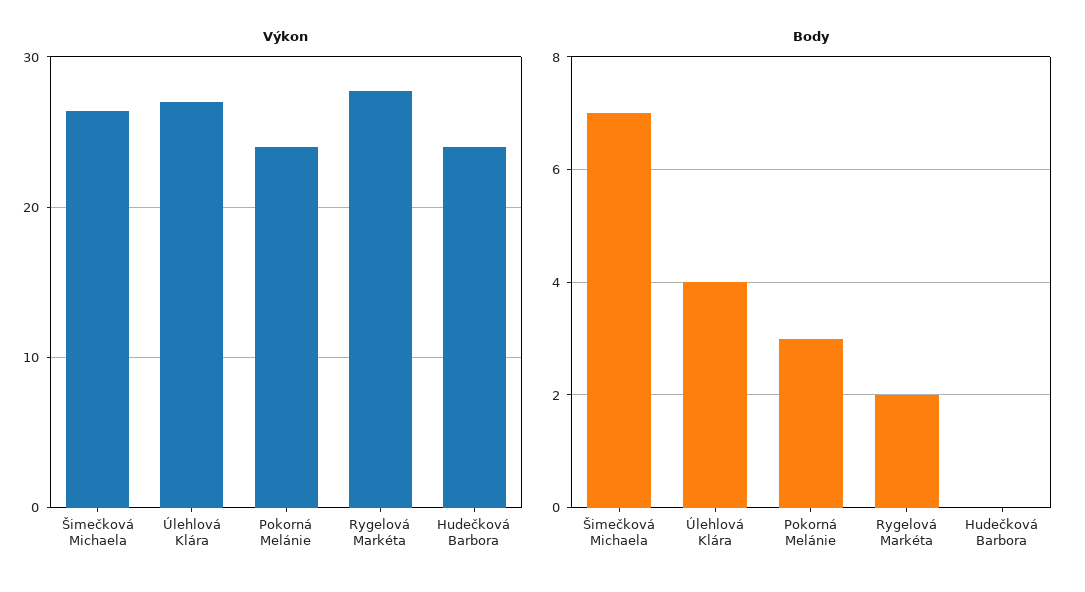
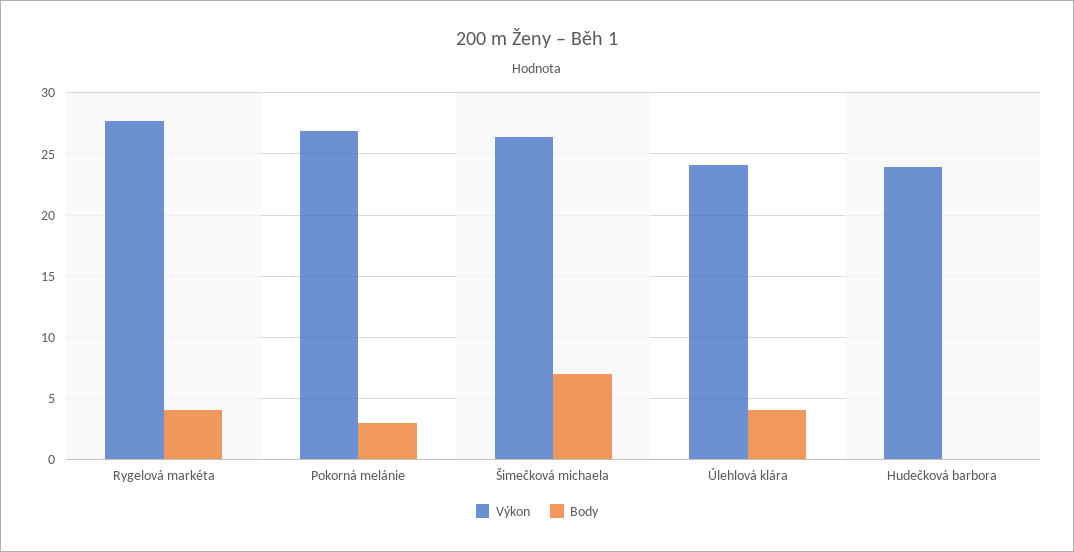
Výkon, Úlehlová Klára: 27 -> 24
Výkon, Pokorná Melánie: 24 -> 27
Body, Rygelová Markéta: 2 -> 4

